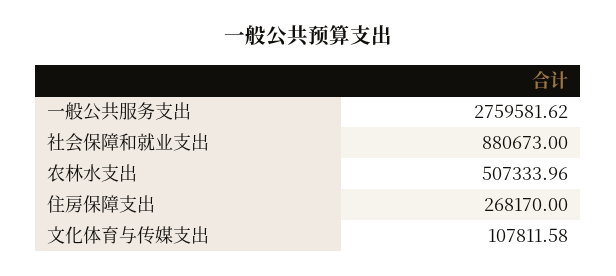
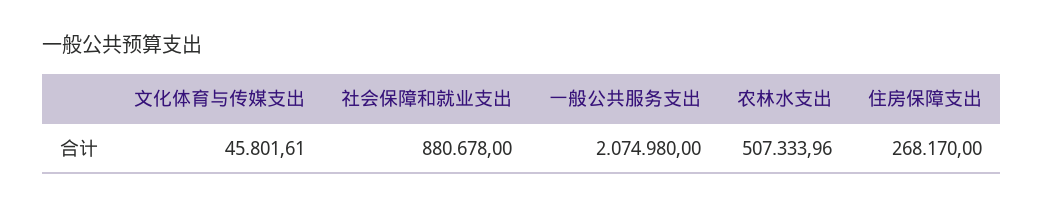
一般公共服务支出: 2759581.62 -> 2074980
社会保障和就业支出: 880673 -> 880678
文化体育与传媒支出: 107811.58 -> 45801.61

